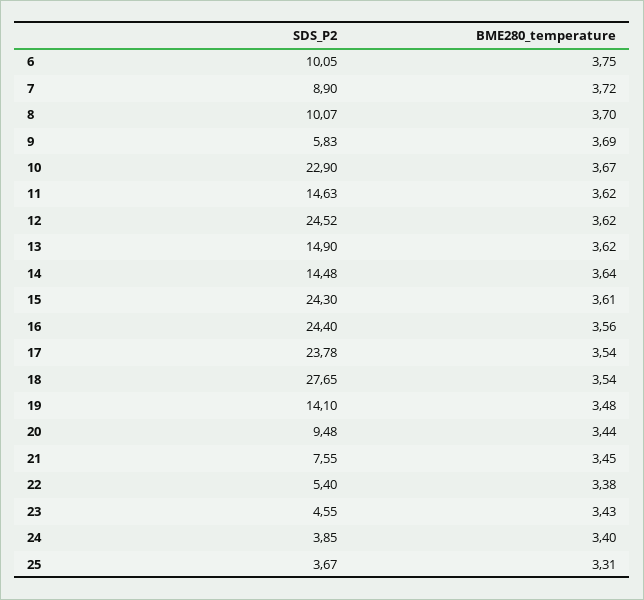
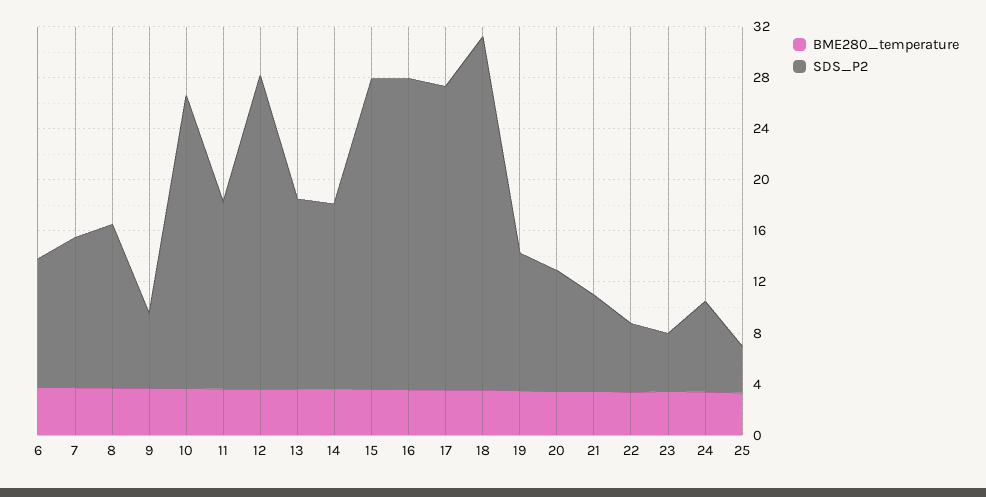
SDS_P2, 7: 8.9 -> 12
SDS_P2, 8: 10.07 -> 13
SDS_P2, 19: 14.1 -> 11
SDS_P2, 24: 3.85 -> 7

